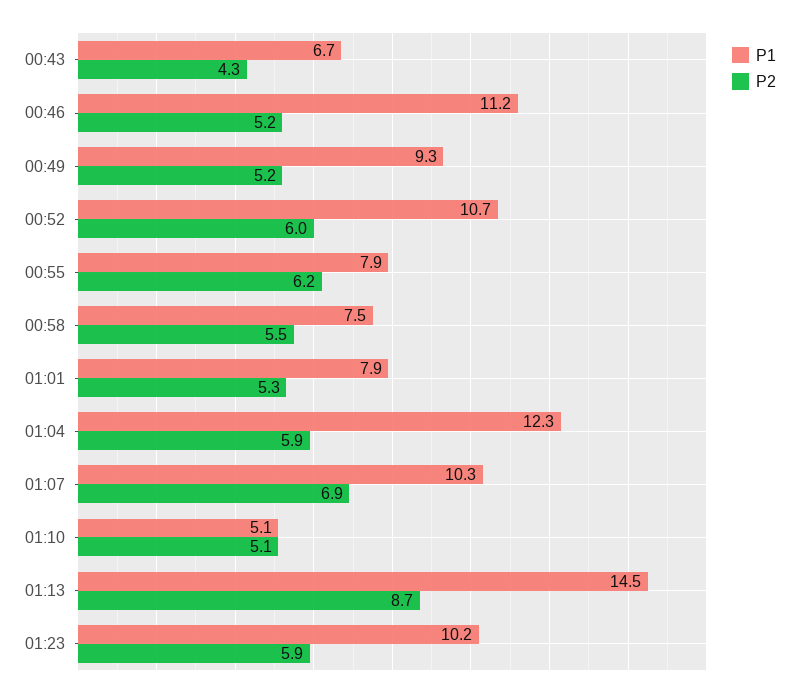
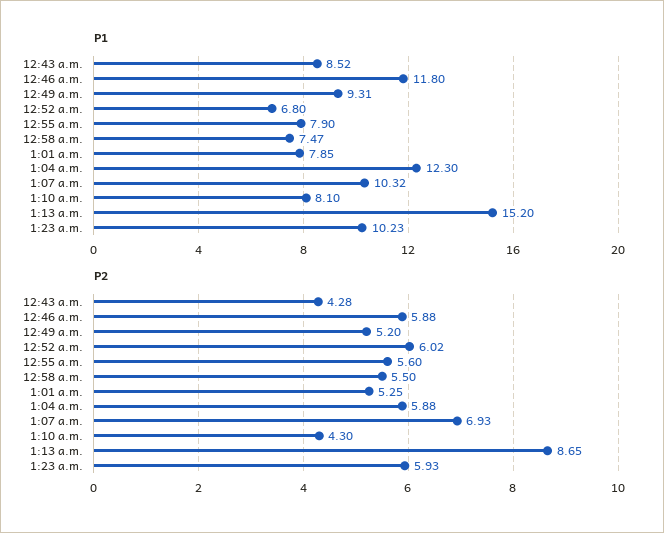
P1, 00:43: 6.7 -> 8.52
P1, 00:46: 11.2 -> 11.8
P2, 00:46: 5.2 -> 5.88
P1, 00:52: 10.7 -> 6.8
P2, 00:55: 6.2 -> 5.6
P1, 01:10: 5.1 -> 8.1
P2, 01:10: 5.1 -> 4.3
P1, 01:13: 14.5 -> 15.2

